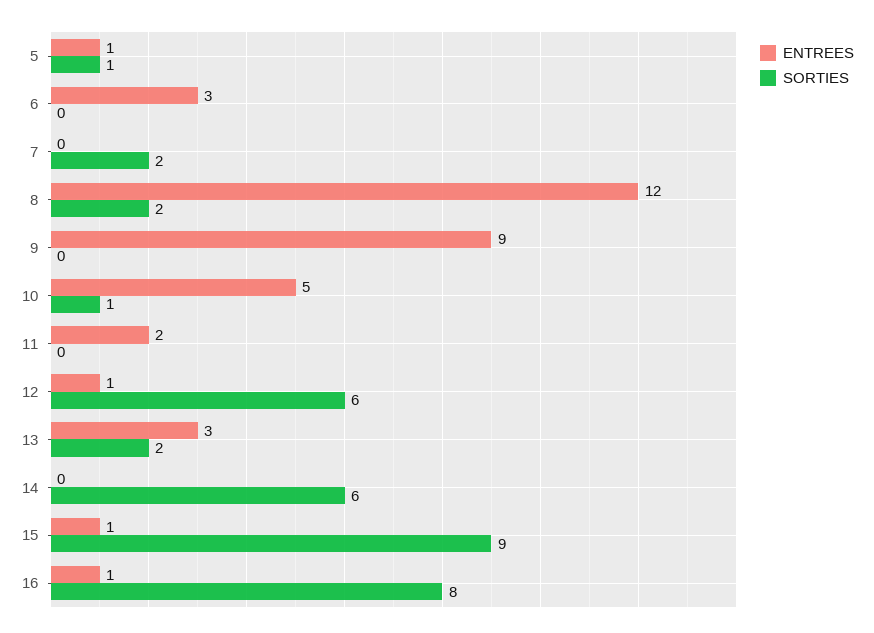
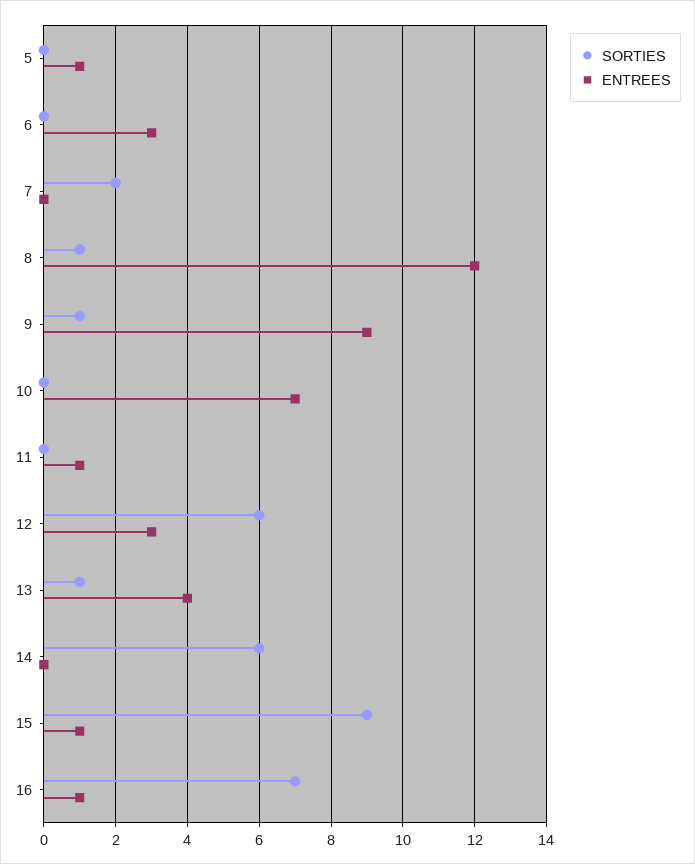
SORTIES, 5: 1 -> 0
SORTIES, 8: 2 -> 1
SORTIES, 9: 0 -> 1
ENTREES, 10: 5 -> 7
SORTIES, 10: 1 -> 0
ENTREES, 11: 2 -> 1
ENTREES, 12: 1 -> 3
ENTREES, 13: 3 -> 4
SORTIES, 13: 2 -> 1
SORTIES, 16: 8 -> 7

